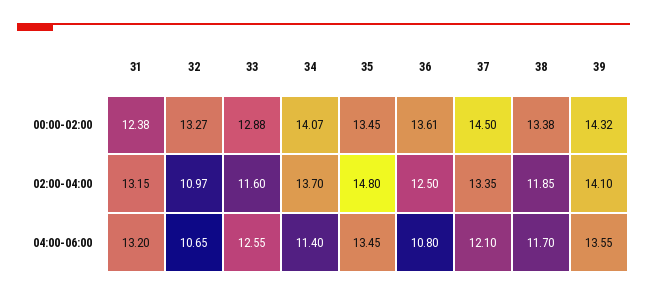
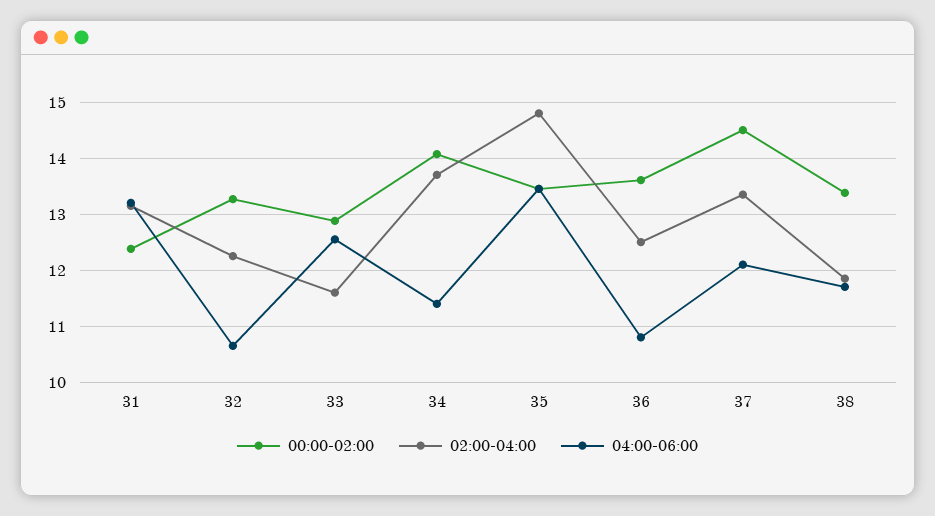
00:00-02:00, 39: 14.32 -> none
02:00-04:00, 32: 10.97 -> 12.2
02:00-04:00, 39: 14.1 -> none
04:00-06:00, 39: 13.55 -> none

